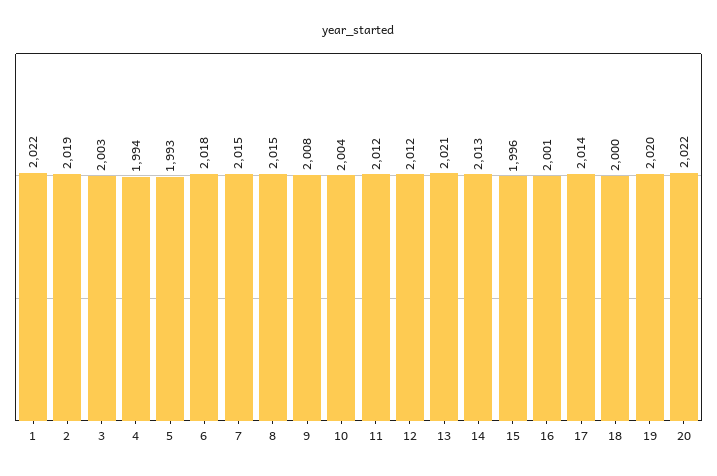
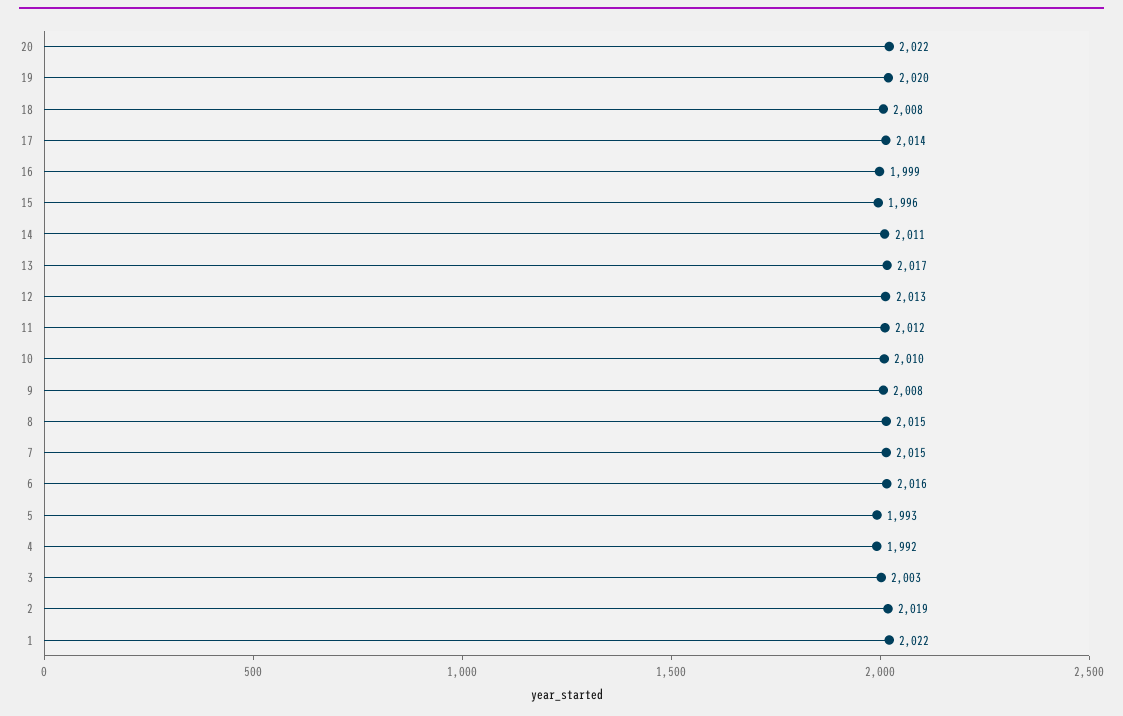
4: 1994 -> 1992
6: 2018 -> 2016
10: 2004 -> 2010
12: 2012 -> 2013
13: 2021 -> 2017
14: 2013 -> 2011
16: 2001 -> 1999
18: 2000 -> 2008

